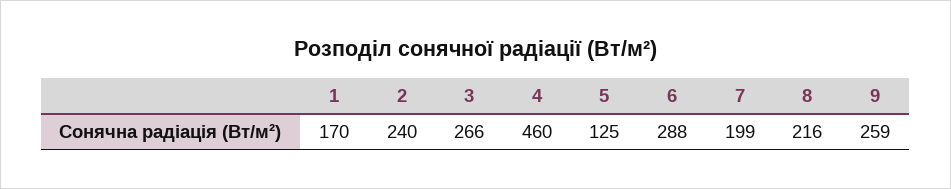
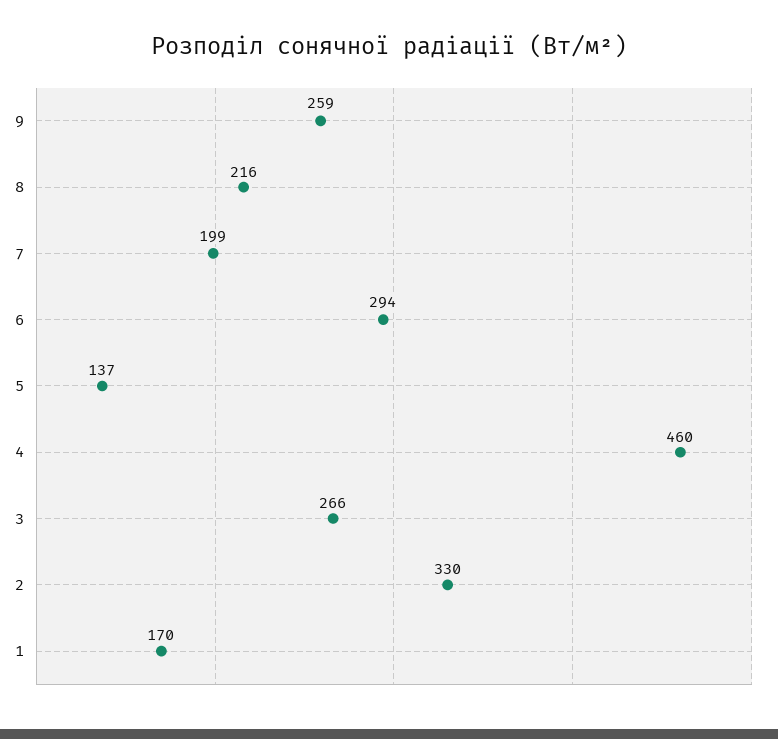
2: 240 -> 330
5: 125 -> 137
6: 288 -> 294

